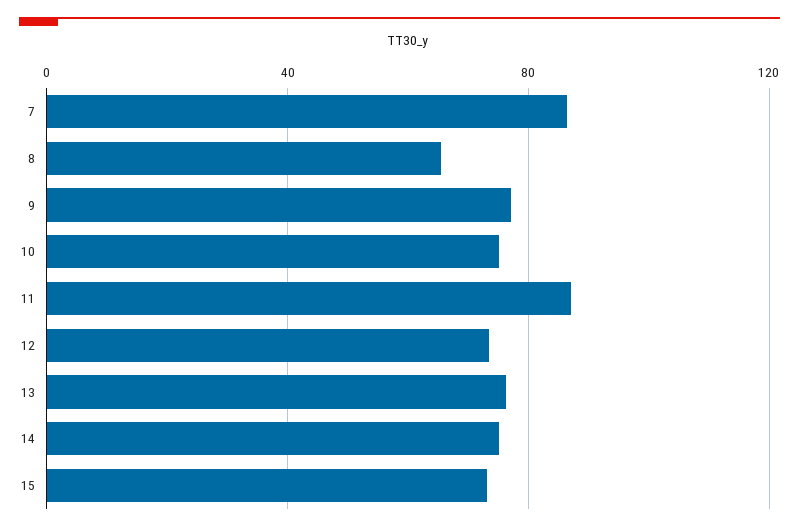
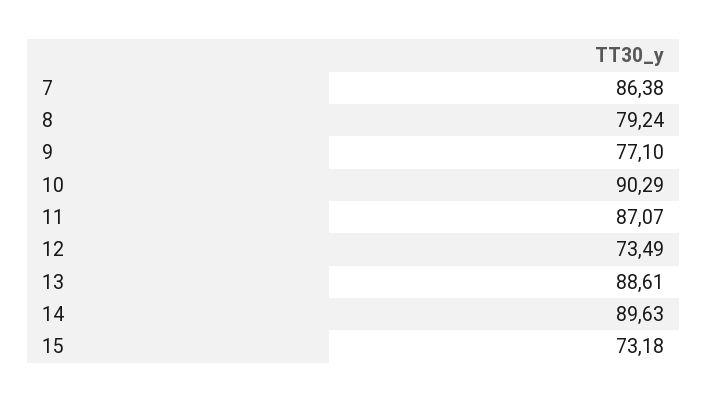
8: 65 -> 79.24
10: 75 -> 90.29
13: 75 -> 88.61
14: 75 -> 89.63

